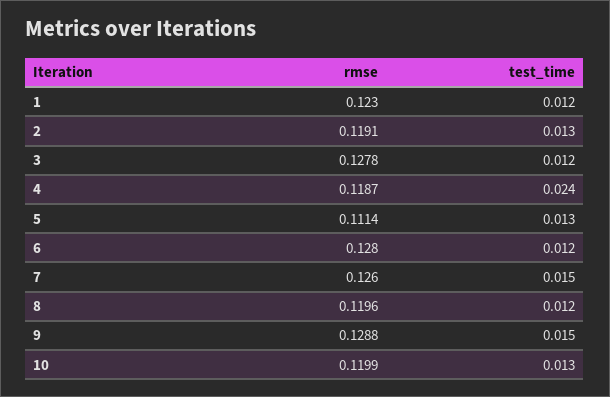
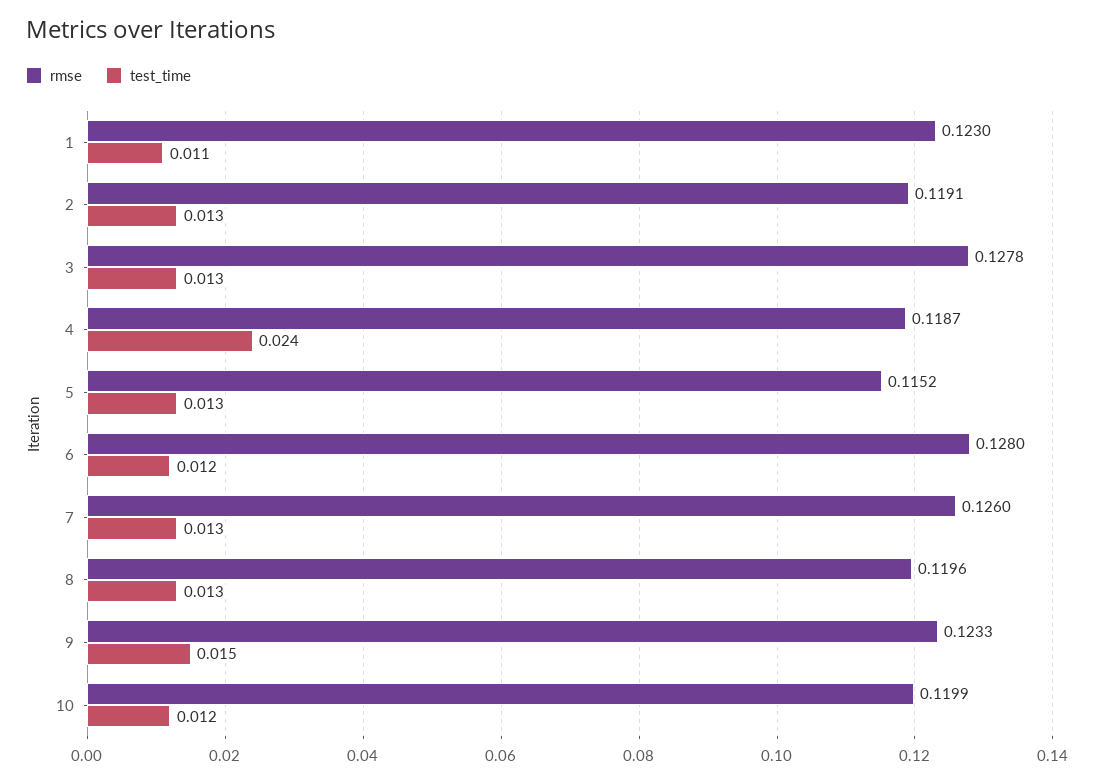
test_time, 1: 0.012 -> 0.011
test_time, 3: 0.012 -> 0.013
rmse, 5: 0.1114 -> 0.1152
test_time, 7: 0.015 -> 0.013
test_time, 8: 0.012 -> 0.013
rmse, 9: 0.1288 -> 0.1233
test_time, 10: 0.013 -> 0.012

